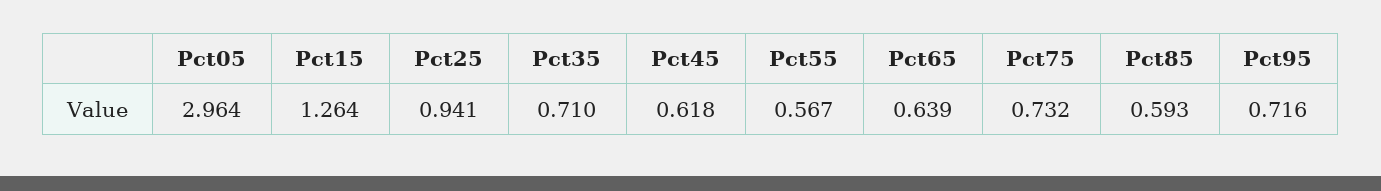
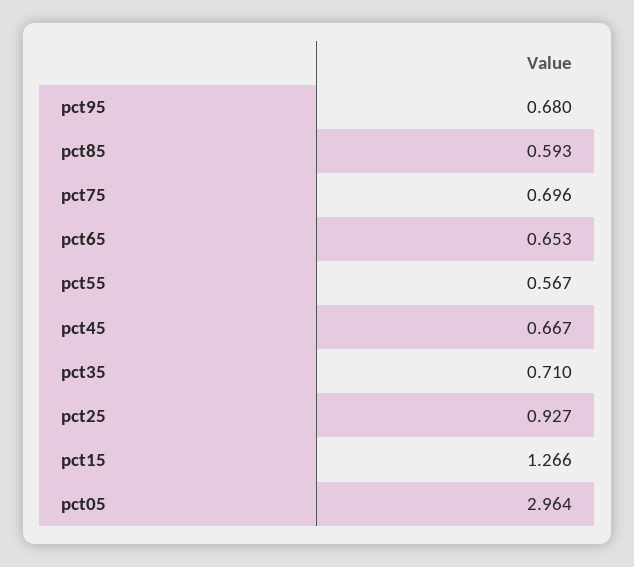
Pct15: 1.264 -> 1.266
Pct25: 0.941 -> 0.927
Pct45: 0.618 -> 0.667
Pct65: 0.639 -> 0.653
Pct75: 0.732 -> 0.696
Pct95: 0.716 -> 0.68

